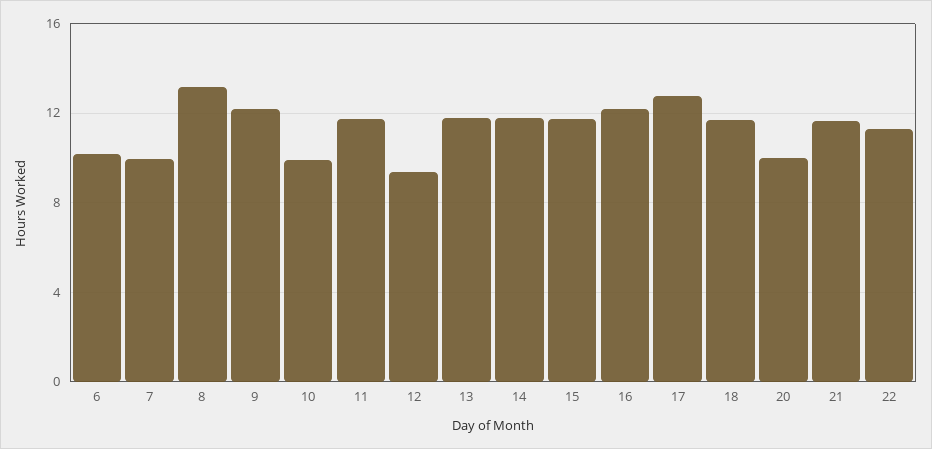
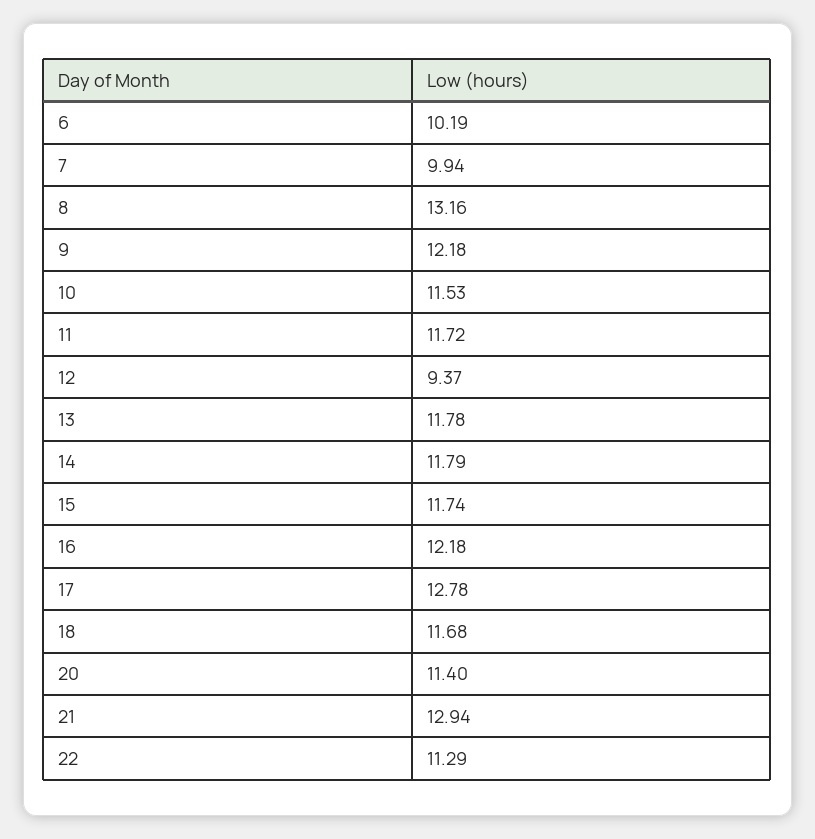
10: 10 -> 11.53
20: 10 -> 11.4
21: 11.5 -> 12.94

